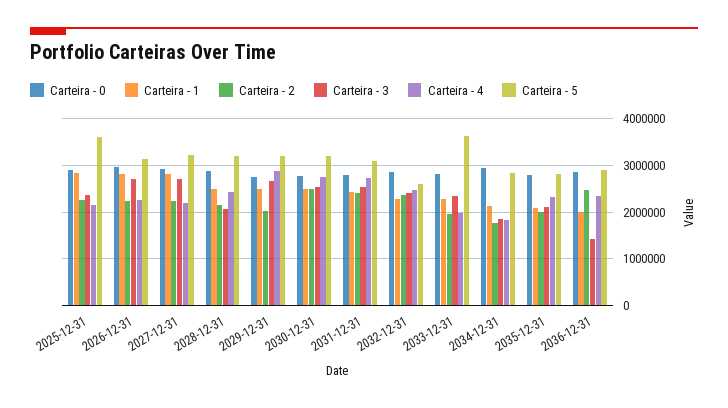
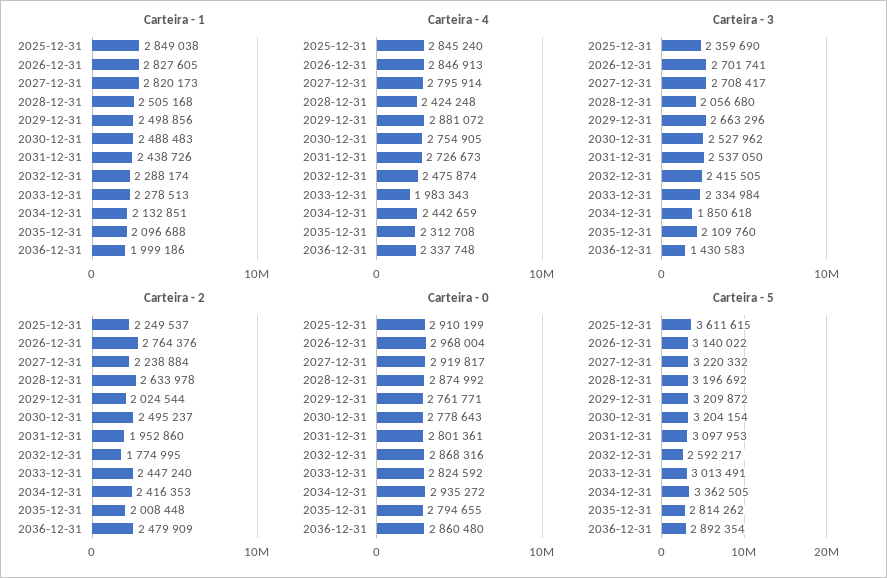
Carteira - 4, 2025-12-31: 2200000 -> 2845240
Carteira - 2, 2026-12-31: 2200000 -> 2764376
Carteira - 4, 2026-12-31: 2200000 -> 2846913
Carteira - 4, 2027-12-31: 2200000 -> 2795914
Carteira - 2, 2028-12-31: 2200000 -> 2633978
Carteira - 2, 2031-12-31: 2400000 -> 1952860
Carteira - 2, 2032-12-31: 2400000 -> 1774995
Carteira - 2, 2033-12-31: 2000000 -> 2447240
Carteira - 5, 2033-12-31: 3600000 -> 3013491
Carteira - 2, 2034-12-31: 1800000 -> 2416353
Carteira - 4, 2034-12-31: 1800000 -> 2442659
Carteira - 5, 2034-12-31: 2800000 -> 3362505

